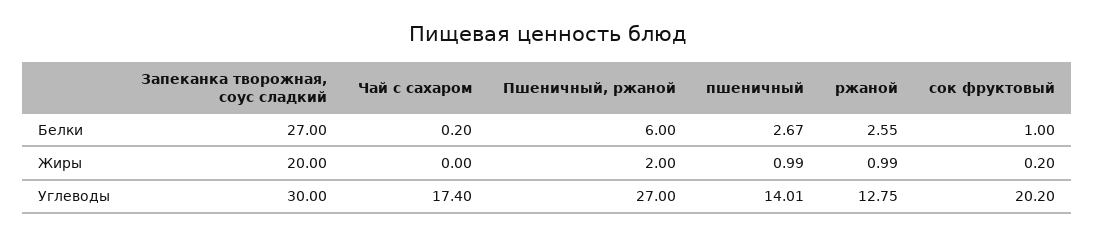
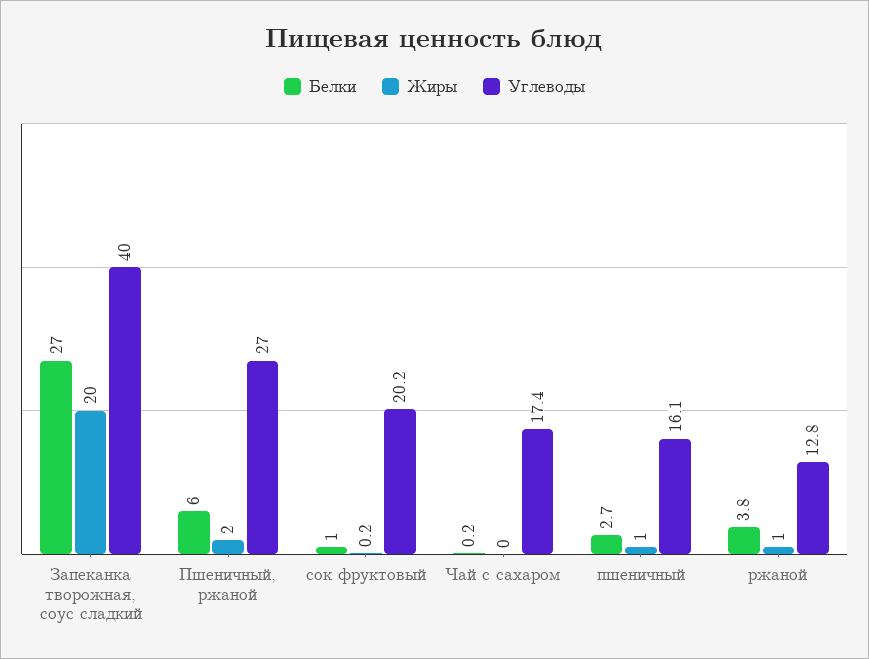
Белки, ржаной: 2.55 -> 3.8
Углеводы, Запеканка творожная, соус сладкий: 30 -> 40
Углеводы, пшеничный: 14.01 -> 16.1

